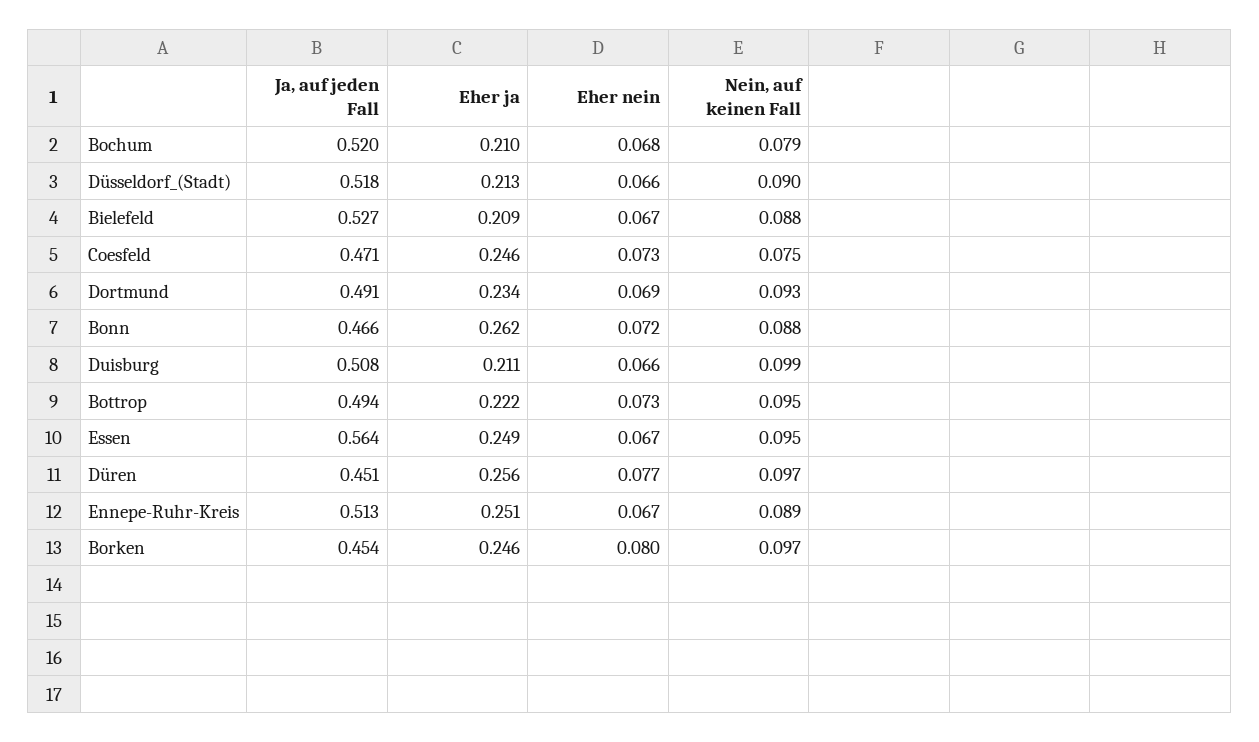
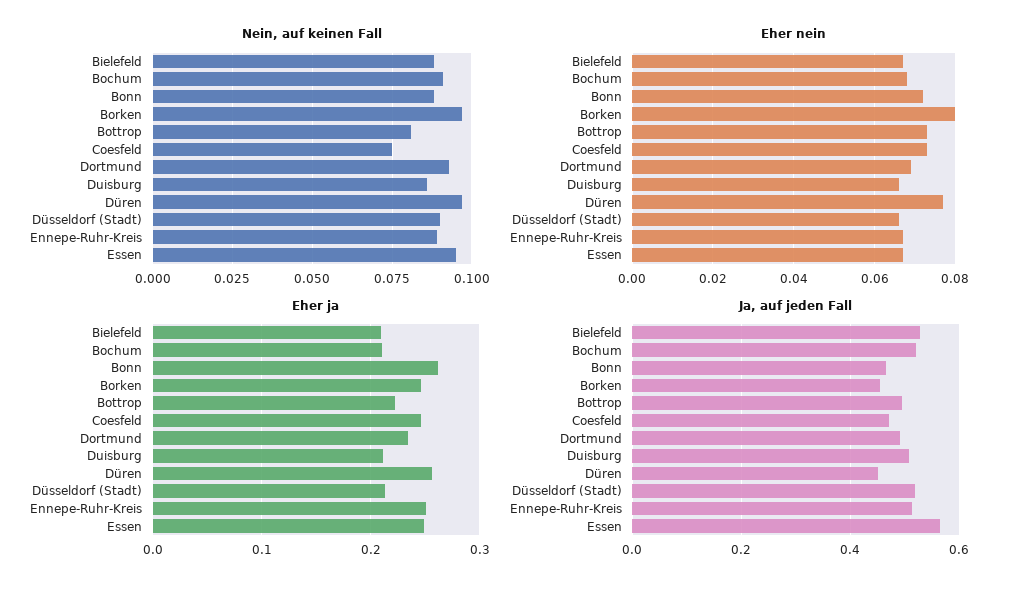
Nein, auf keinen Fall, Bochum: 0.079 -> 0.09
Nein, auf keinen Fall, Duisburg: 0.099 -> 0.085
Nein, auf keinen Fall, Bottrop: 0.095 -> 0.08

